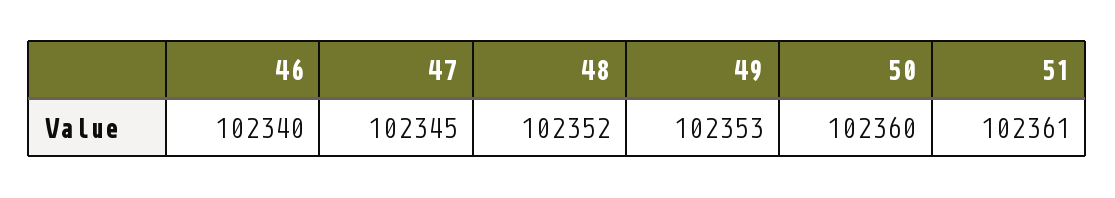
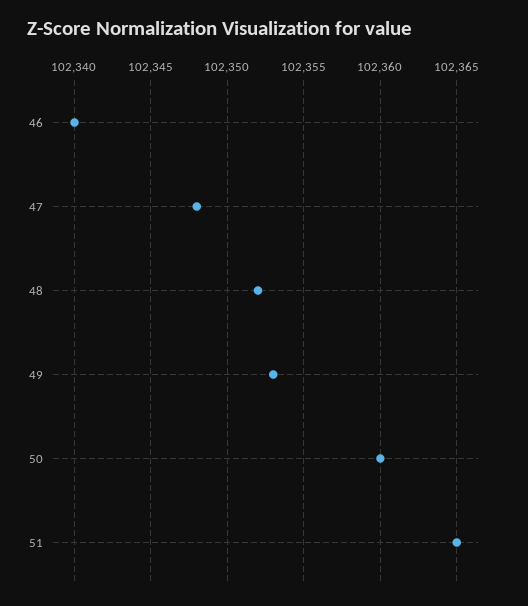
47: 102345 -> 102348
51: 102361 -> 102365

